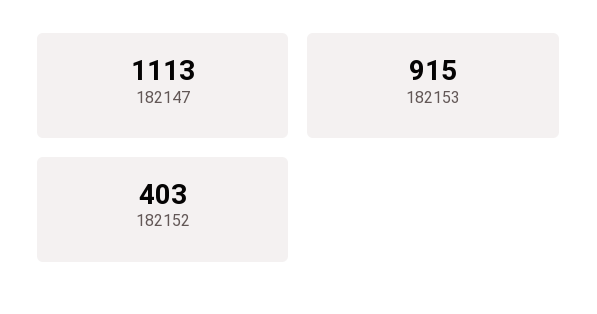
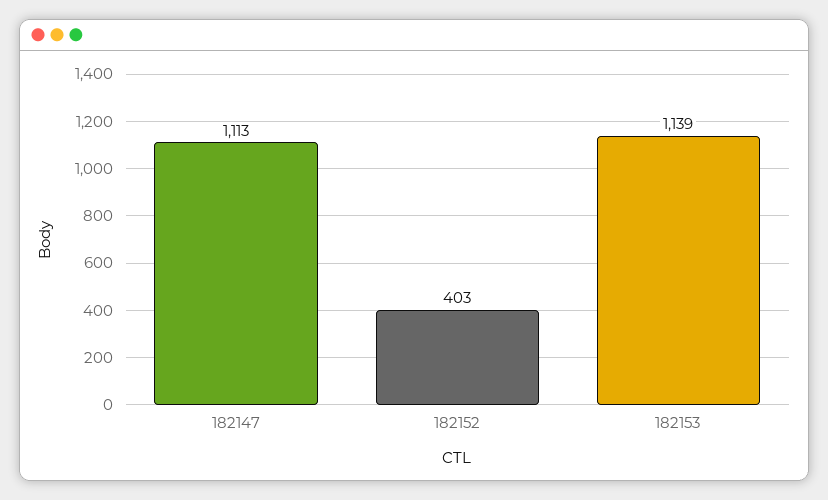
182153: 915 -> 1139

